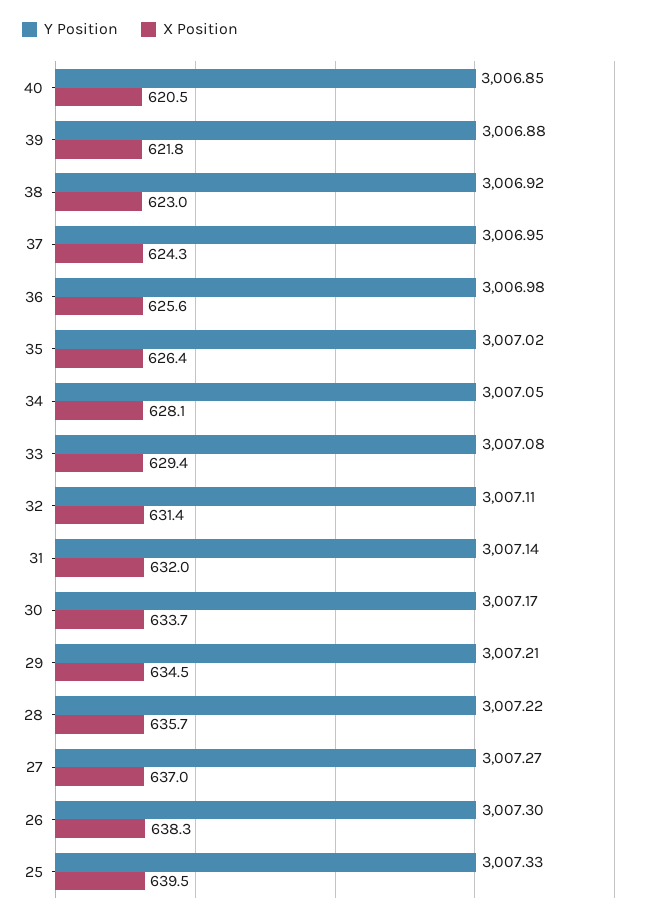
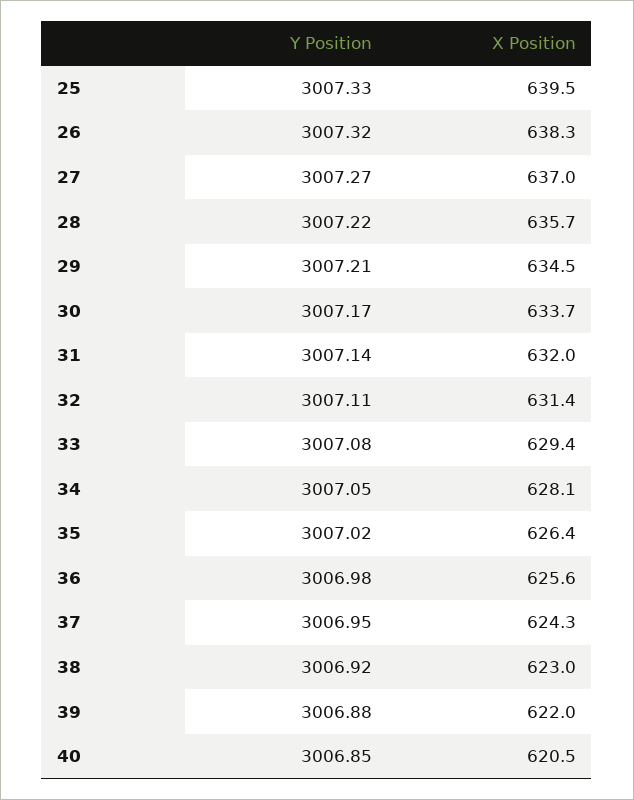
X Position, 39: 621.8 -> 622
Y Position, 26: 3007.3 -> 3007.32

